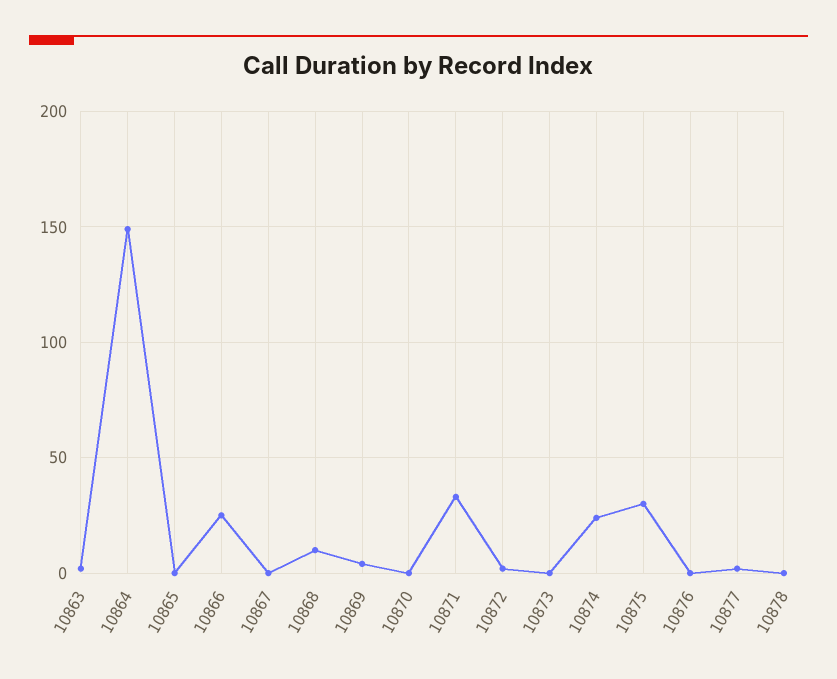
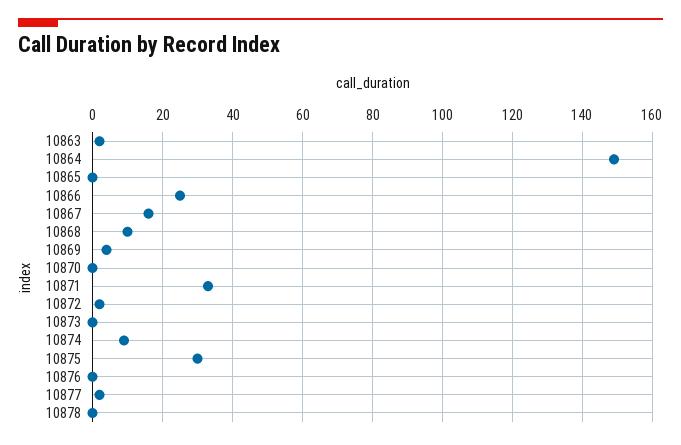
10867: 0 -> 15
10874: 25 -> 10

